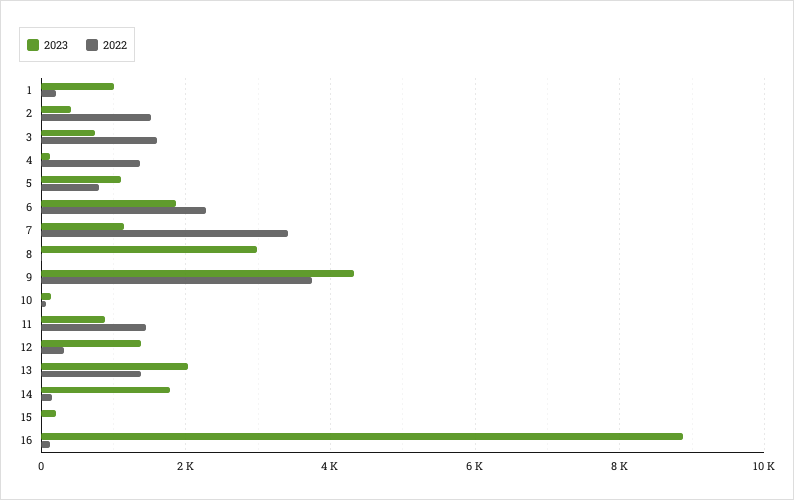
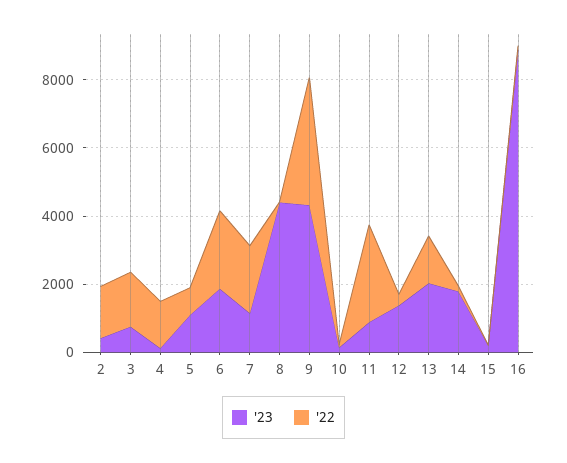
2023, 1: 1000 -> none
2022, 1: 200 -> none
2022, 7: 3400 -> 2000
2023, 8: 3000 -> 4500
2022, 11: 1400 -> 3000

